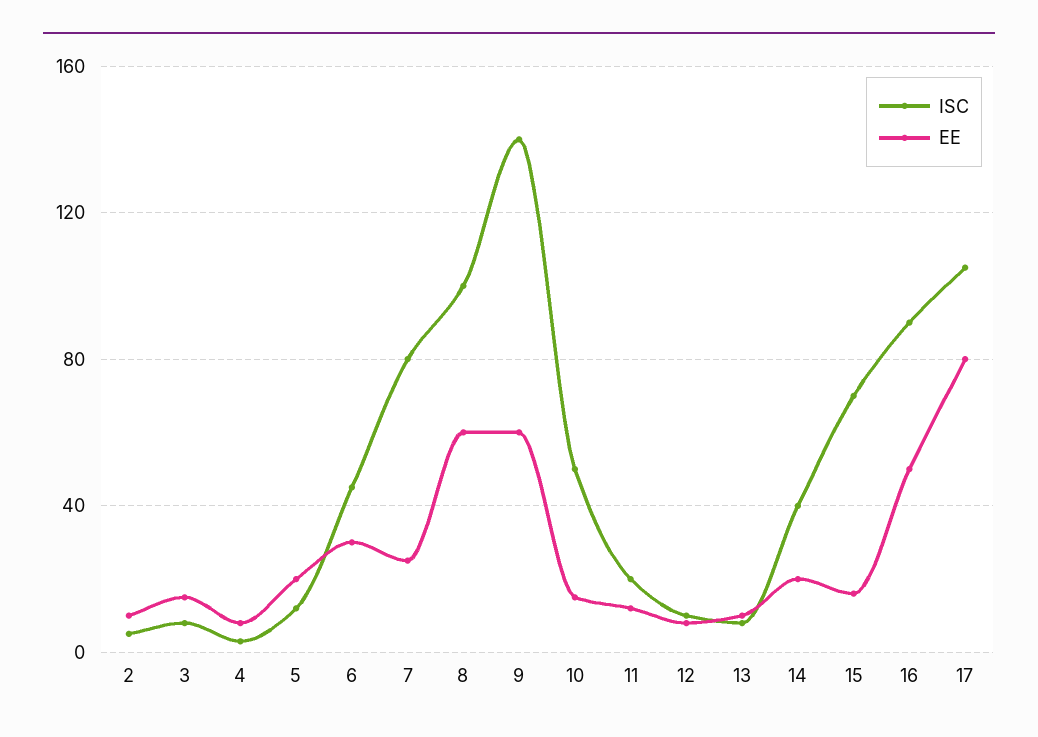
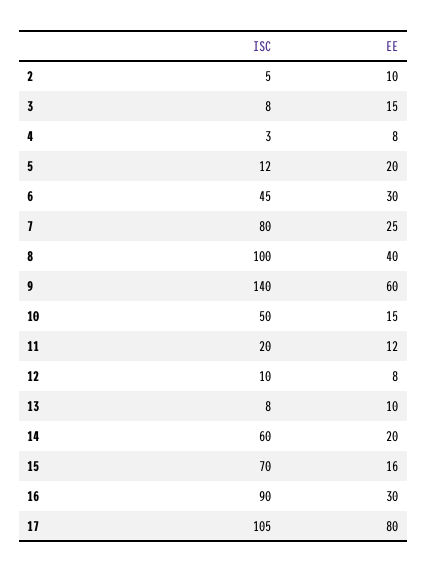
EE, 8: 60 -> 40
ISC, 14: 40 -> 60
EE, 16: 50 -> 30

